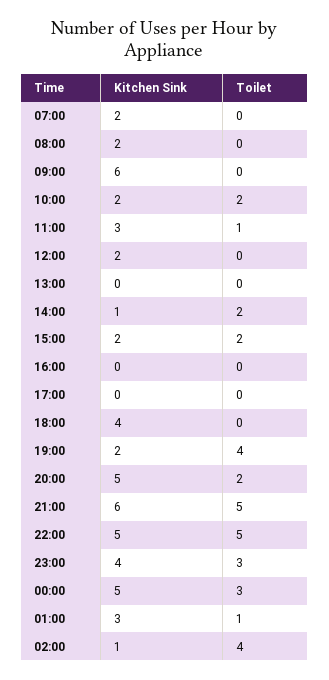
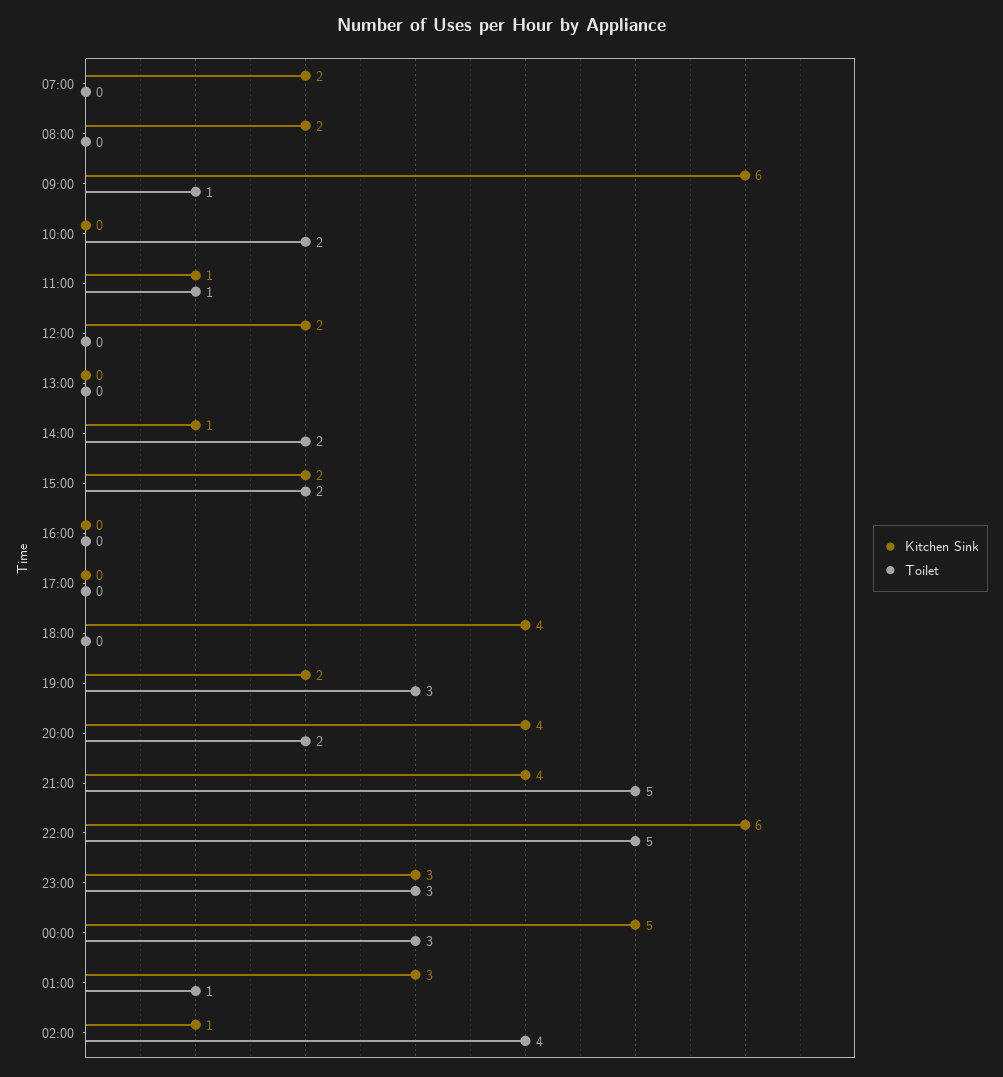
Toilet, 09:00: 0 -> 1
Kitchen Sink, 10:00: 2 -> 0
Kitchen Sink, 11:00: 3 -> 1
Toilet, 19:00: 4 -> 3
Kitchen Sink, 20:00: 5 -> 4
Kitchen Sink, 21:00: 6 -> 4
Kitchen Sink, 22:00: 5 -> 6
Kitchen Sink, 23:00: 4 -> 3

